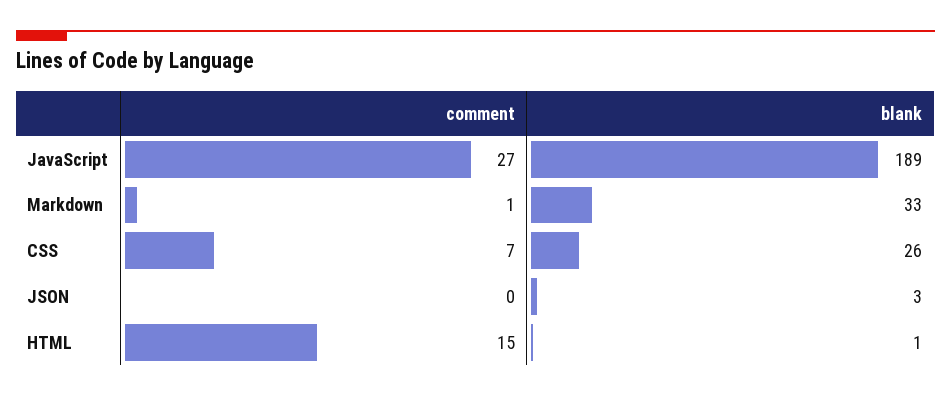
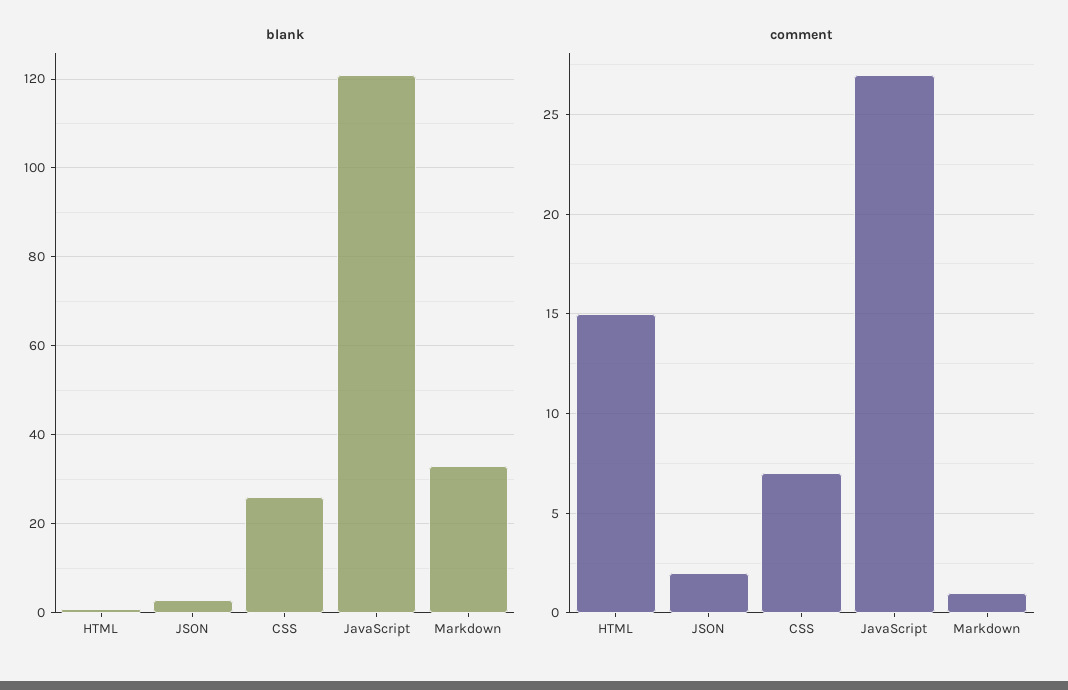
blank, JavaScript: 189 -> 120
comment, JSON: 0 -> 2

